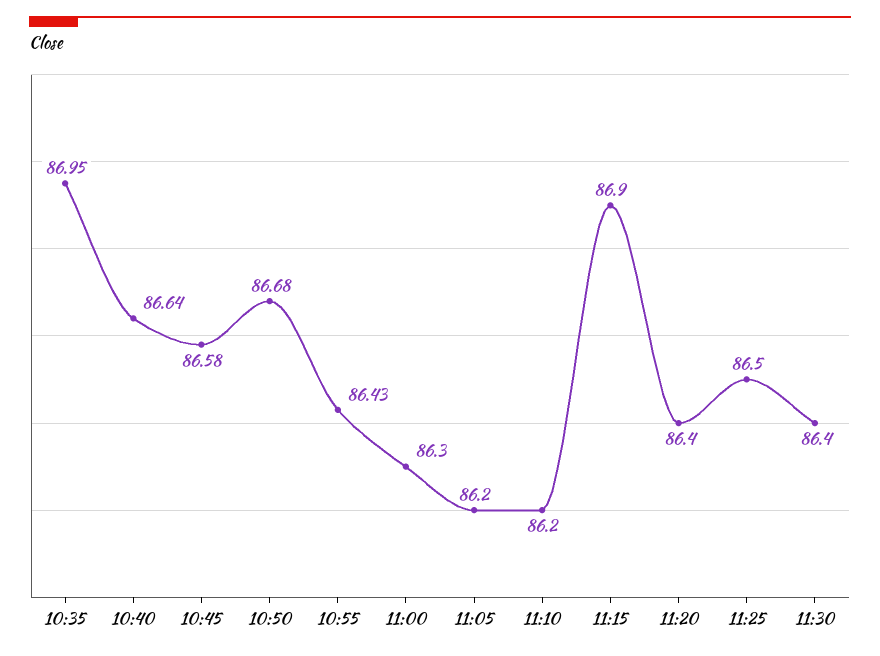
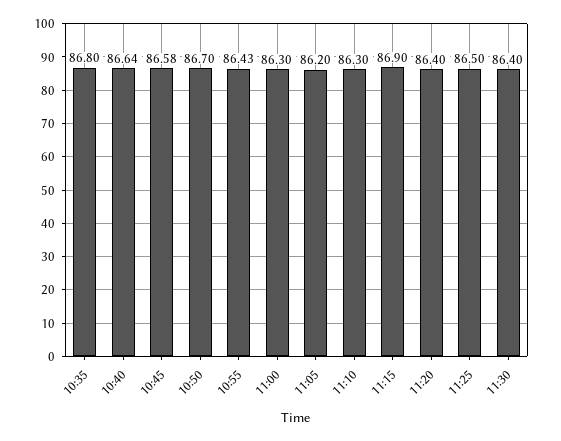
10:35: 86.95 -> 86.8
10:50: 86.68 -> 86.7
11:10: 86.2 -> 86.3

